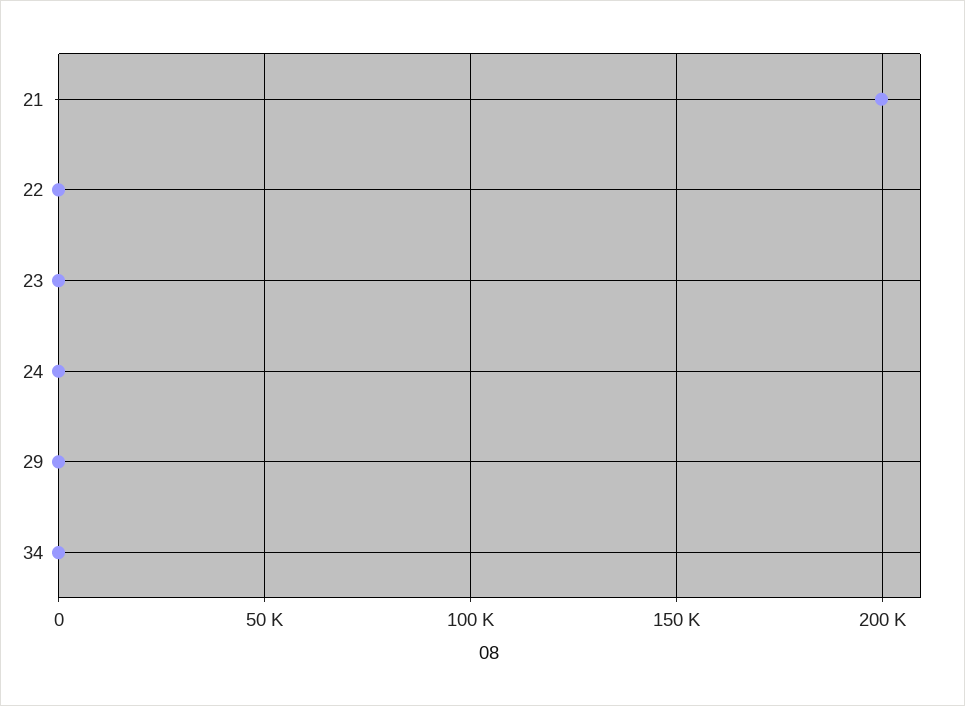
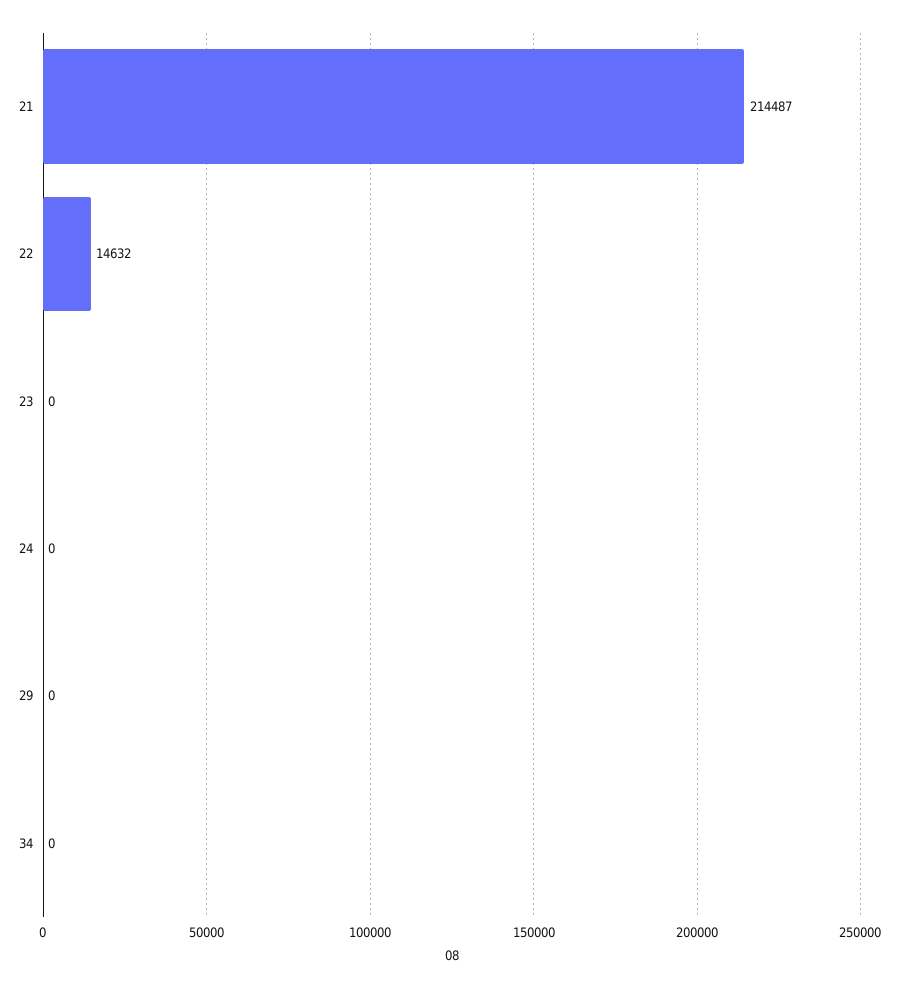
21: 200000 -> 214487
22: 0 -> 14632

